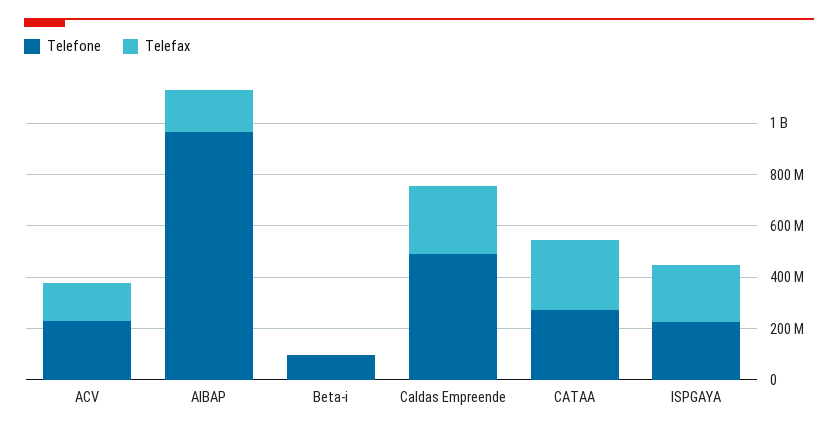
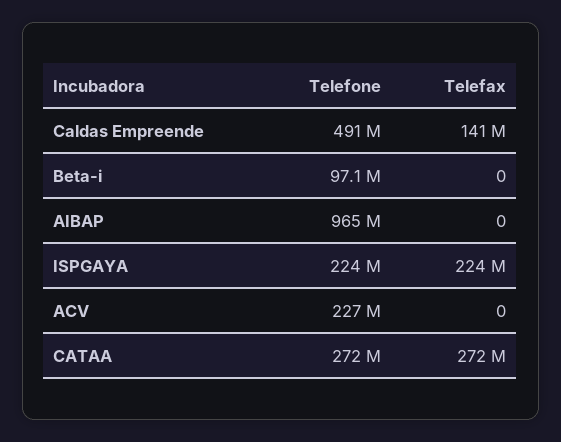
Telefax, ACV: 150000000 -> 0
Telefax, AIBAP: 150000000 -> 0
Telefax, Caldas Empreende: 250000000 -> 141000000

